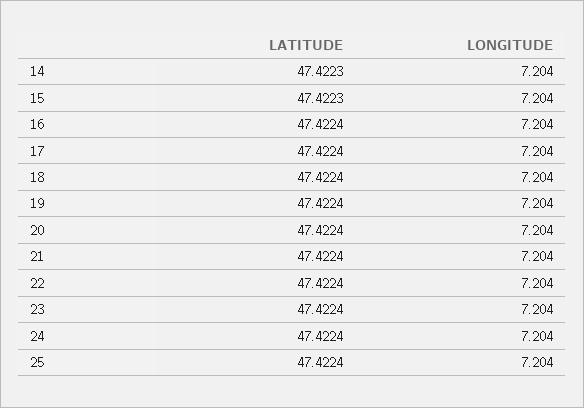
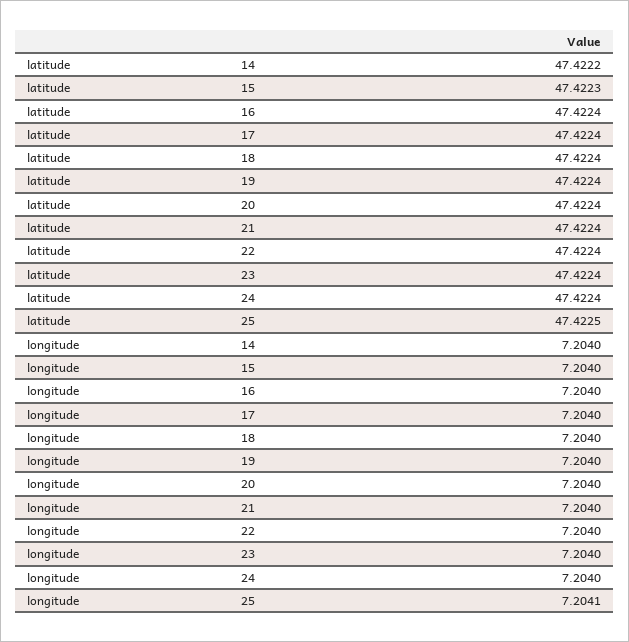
LATITUDE, 14: 47.4223 -> 47.4222
LATITUDE, 25: 47.4224 -> 47.4225
LONGITUDE, 25: 7.204 -> 7.2041

